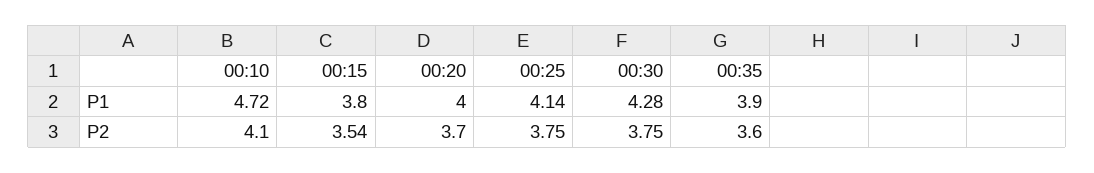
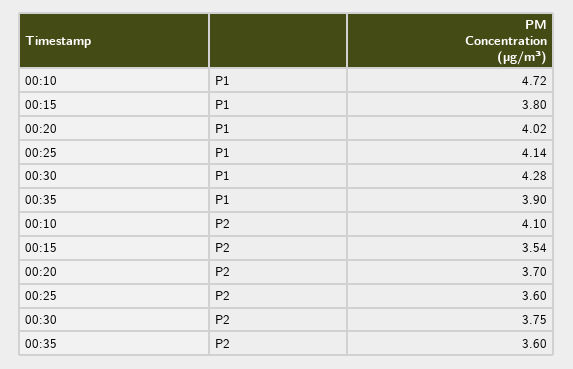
00:20, P1: 4 -> 4.02
00:25, P2: 3.75 -> 3.6

